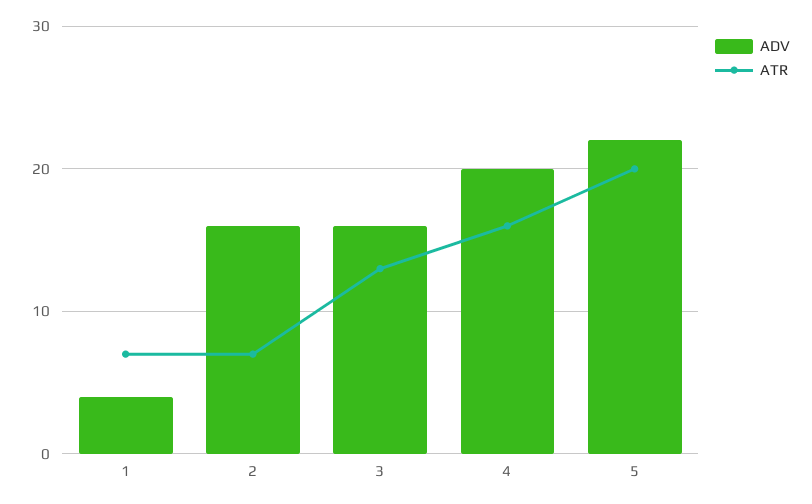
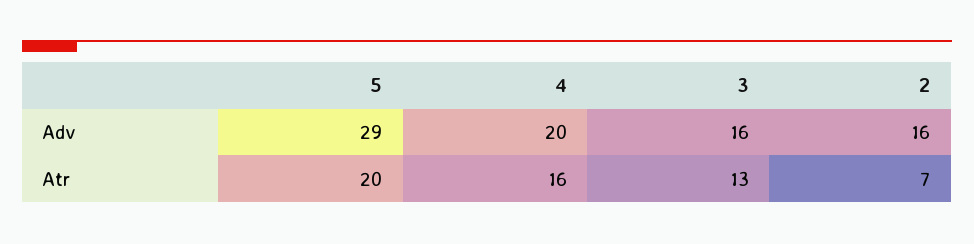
ADV, 1: 4 -> none
ATR, 1: 7 -> none
ADV, 5: 22 -> 29

